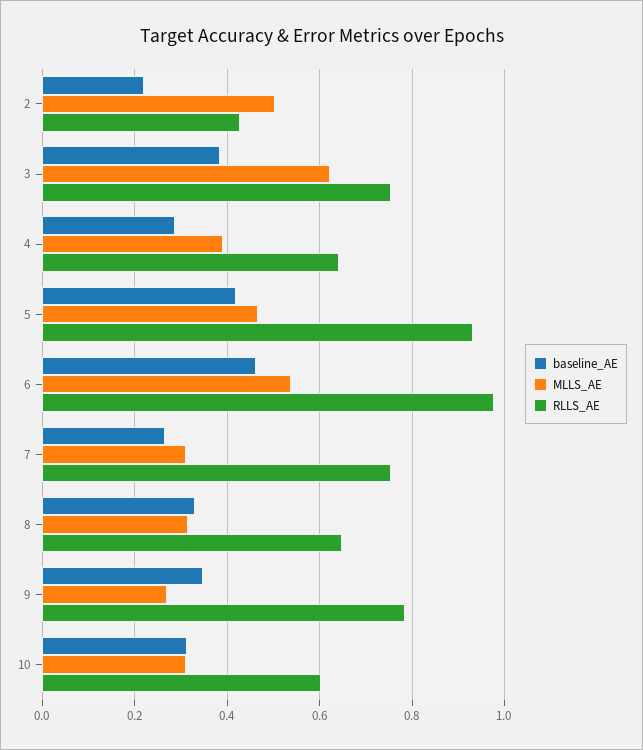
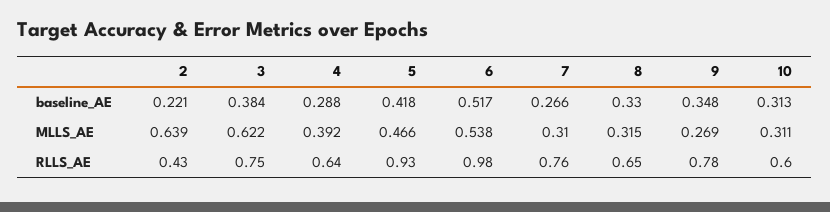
MLLS_AE, 2: 0.5 -> 0.639
baseline_AE, 6: 0.46 -> 0.517

